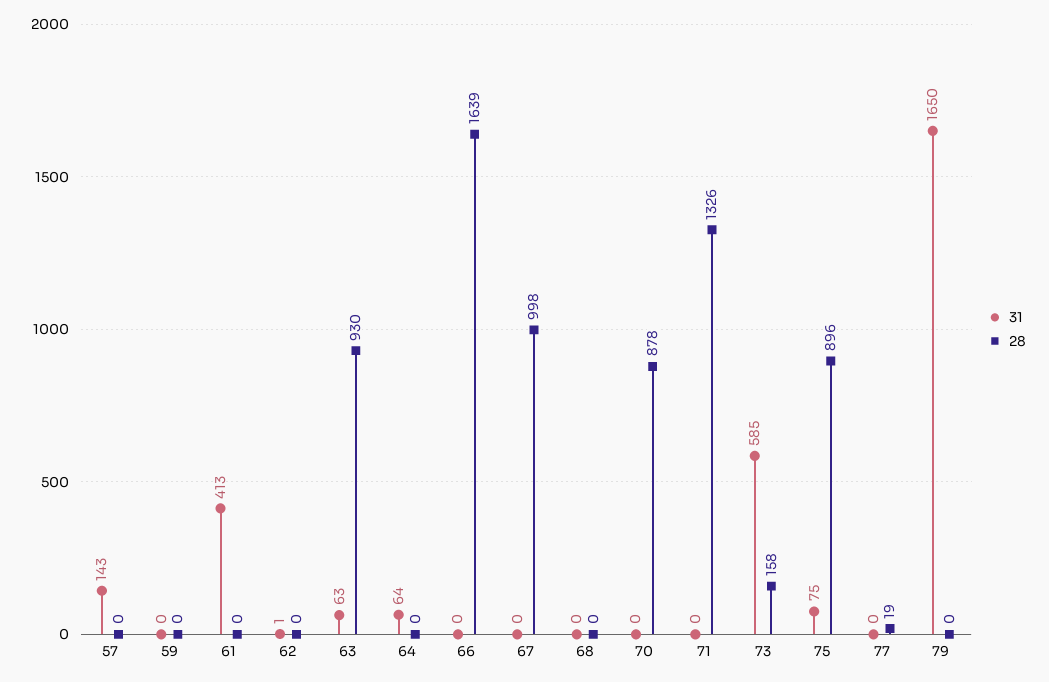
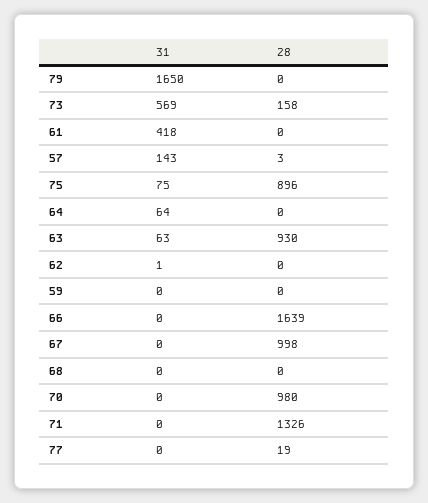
28, 57: 0 -> 3
31, 61: 413 -> 418
28, 70: 878 -> 980
31, 73: 585 -> 569

